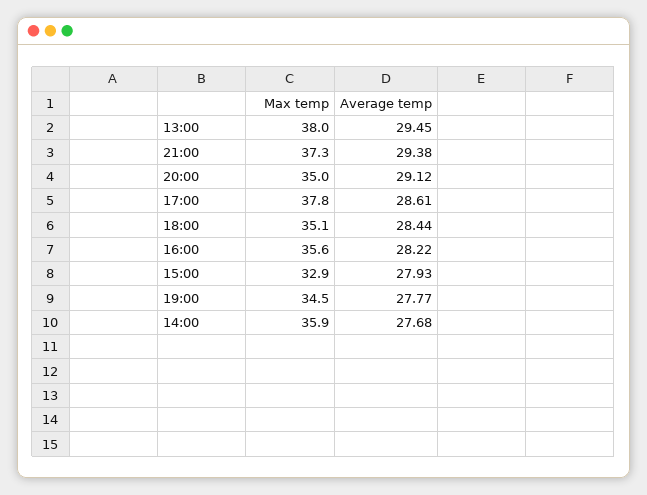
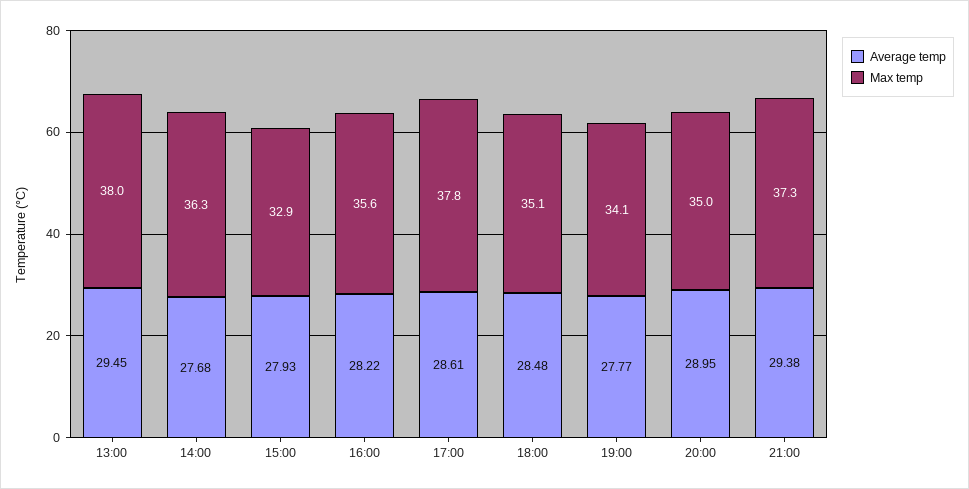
Average temp, 20:00: 29.12 -> 28.95
Average temp, 18:00: 28.44 -> 28.48
Max temp, 19:00: 34.5 -> 34.1
Max temp, 14:00: 35.9 -> 36.3

